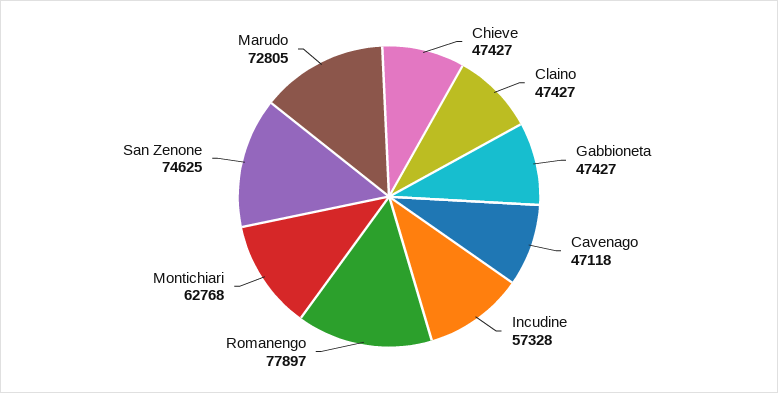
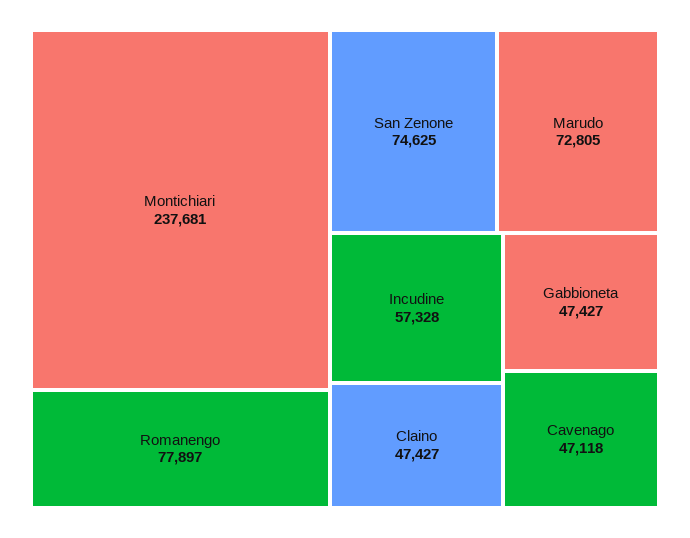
Chieve: 47427 -> none
Montichiari: 62768 -> 237681

